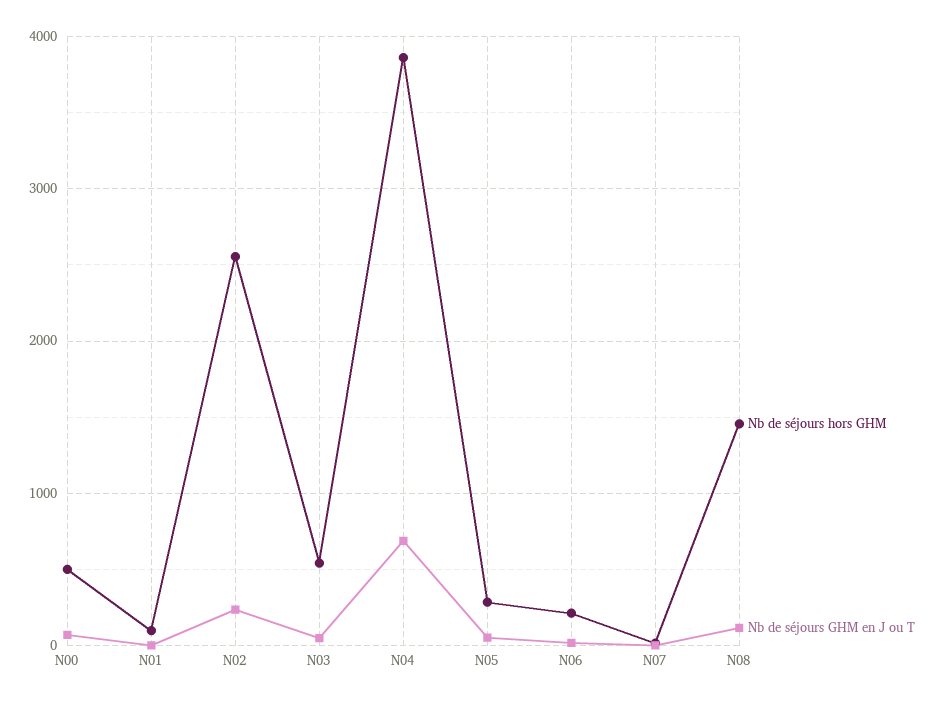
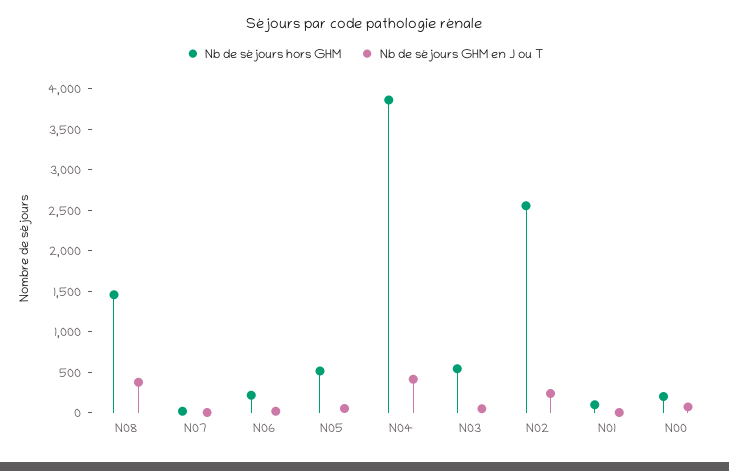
Nb de séjours hors GHM, N00: 500 -> 200
Nb de séjours GHM en J ou T, N04: 700 -> 400
Nb de séjours hors GHM, N05: 300 -> 500
Nb de séjours GHM en J ou T, N08: 100 -> 400

